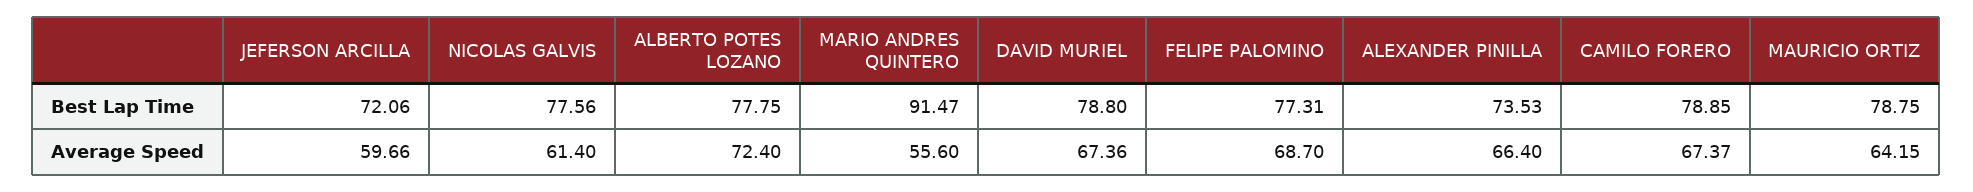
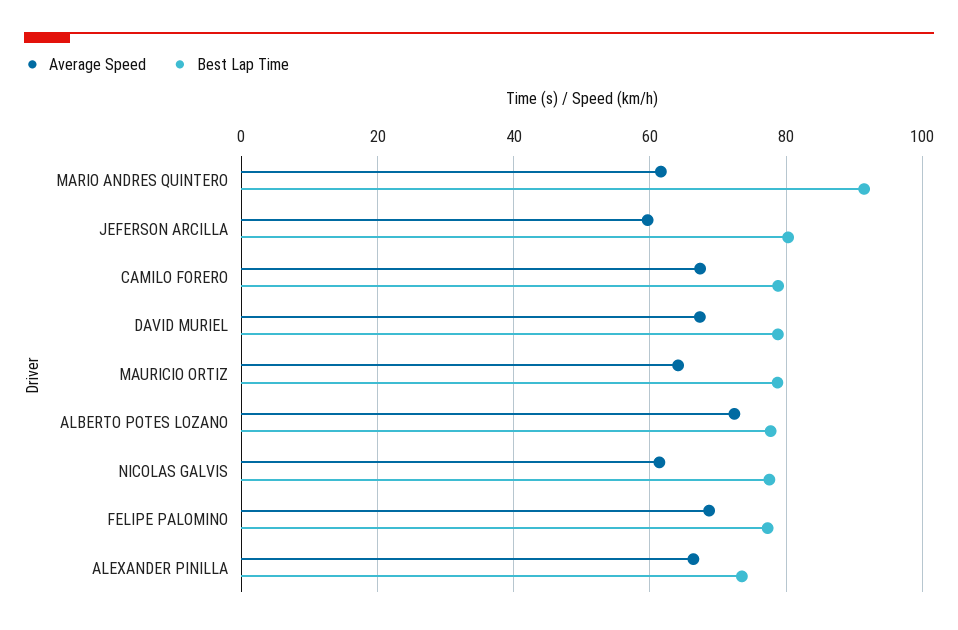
Best Lap Time, JEFERSON ARCILLA: 72.06 -> 80
Average Speed, MARIO ANDRES QUINTERO: 55.6 -> 62

